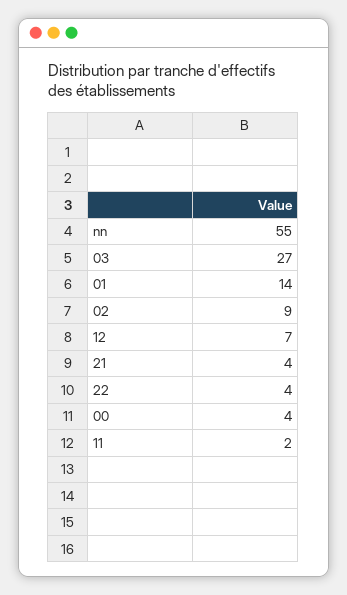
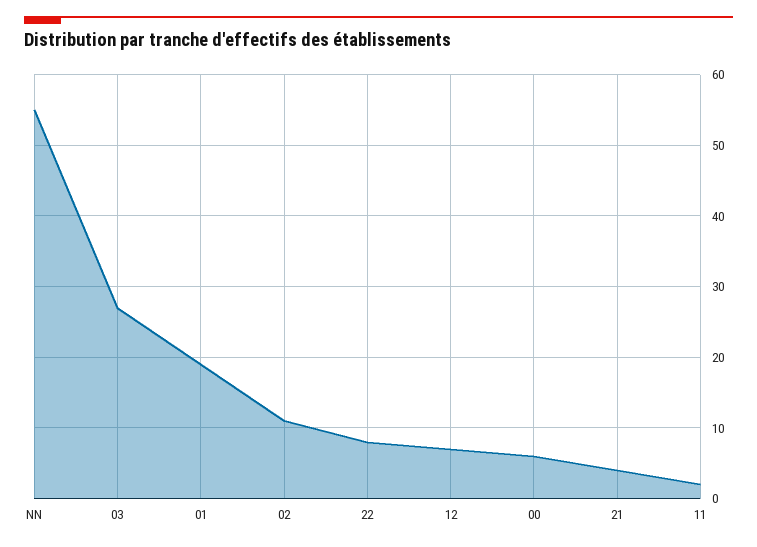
01: 14 -> 19
02: 9 -> 11
22: 4 -> 8
00: 4 -> 6

